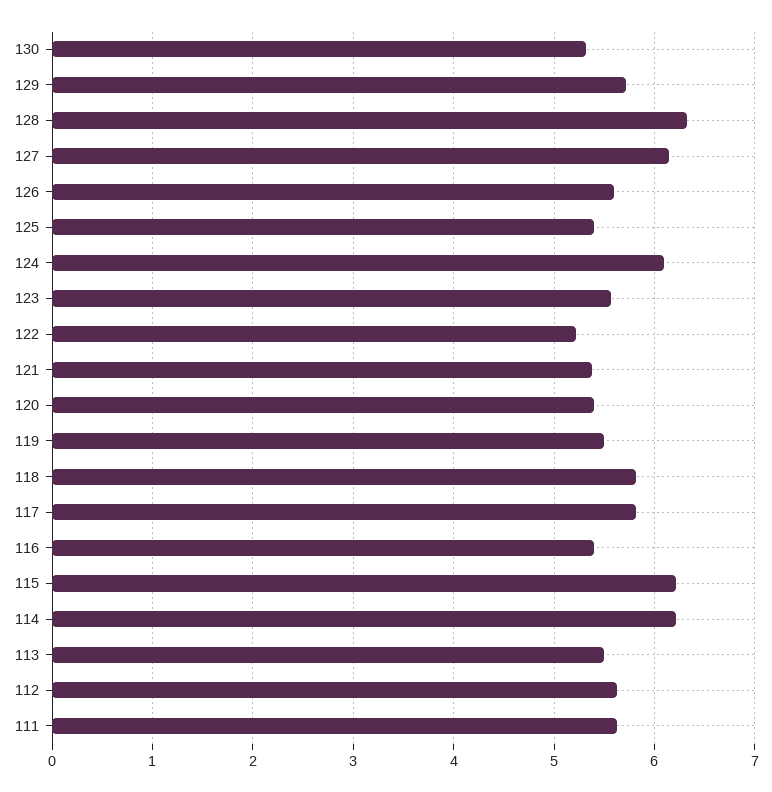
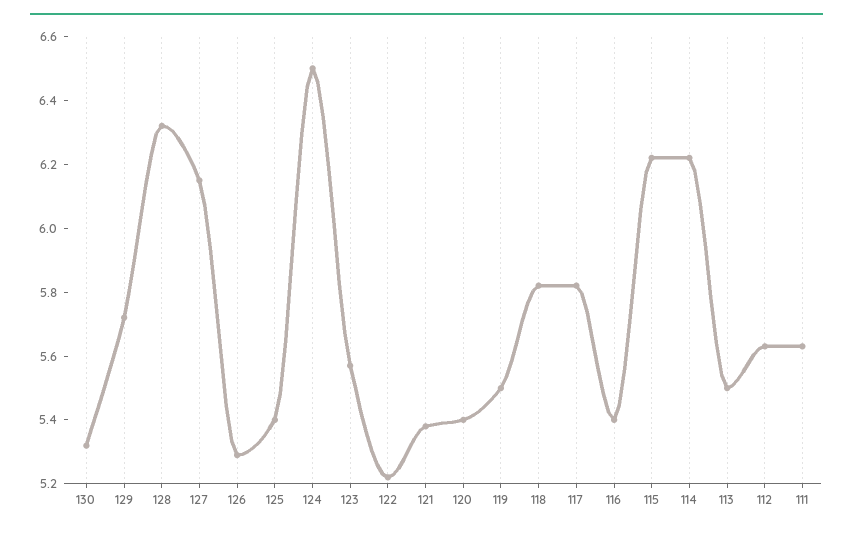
126: 5.6 -> 5.3
124: 6.1 -> 6.5

